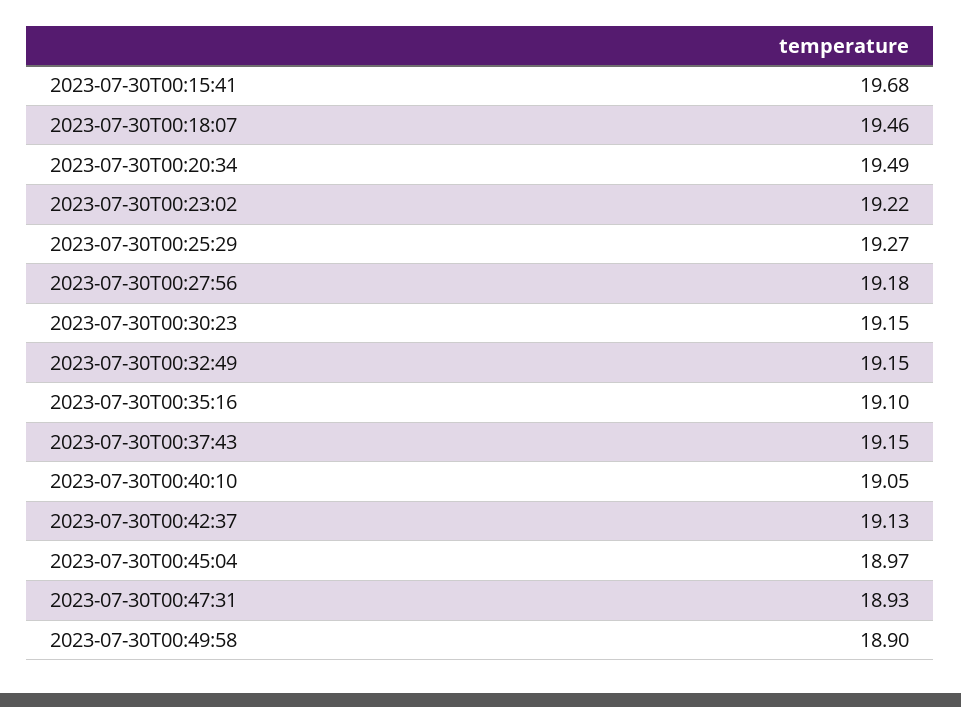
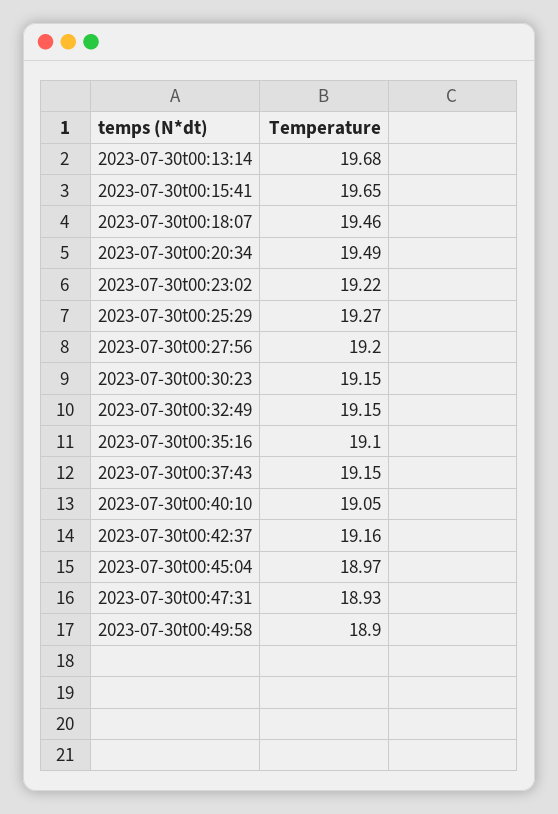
2023-07-30T00:15:41: 19.68 -> 19.65
2023-07-30T00:27:56: 19.18 -> 19.2
2023-07-30T00:42:37: 19.13 -> 19.16
2023-07-30t00:13:14: none -> 19.68

